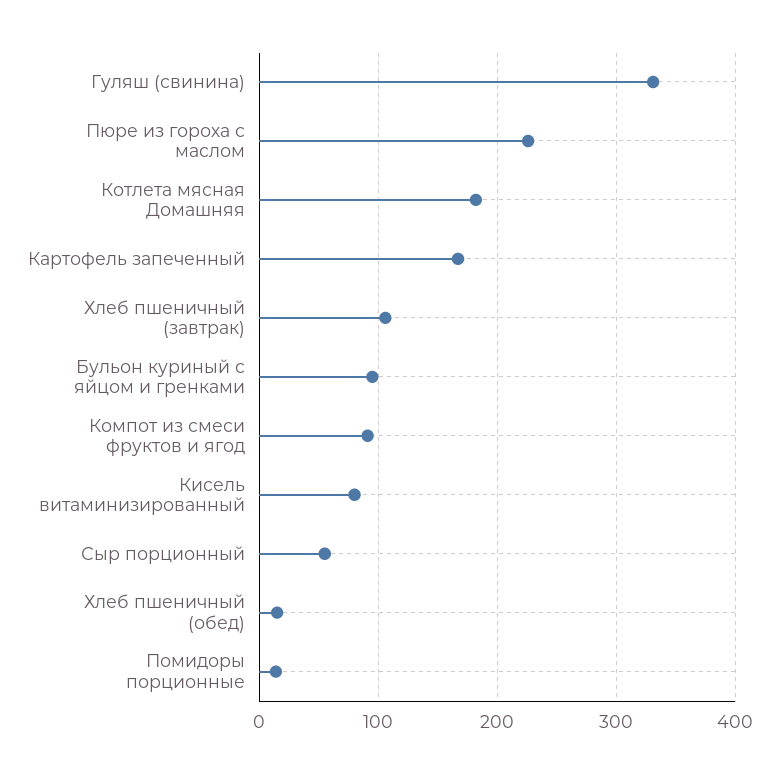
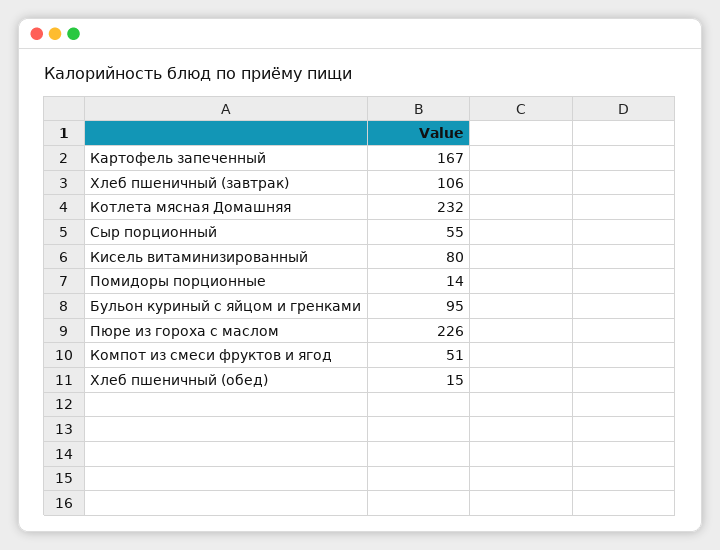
Гуляш (свинина): 330 -> none
Котлета мясная Домашняя: 180 -> 232
Компот из смеси фруктов и ягод: 90 -> 51

